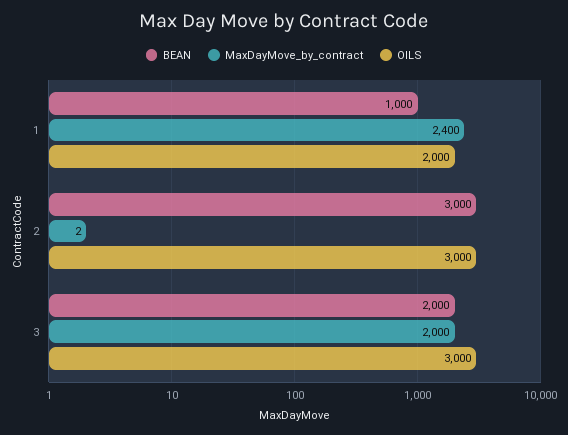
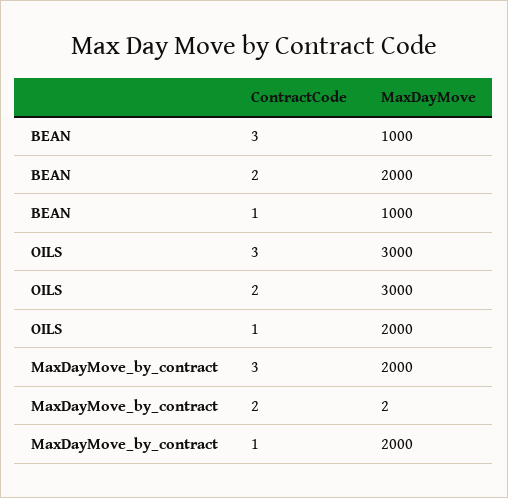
MaxDayMove_by_contract, 1: 2400 -> 2000
BEAN, 2: 3000 -> 2000
BEAN, 3: 2000 -> 1000

